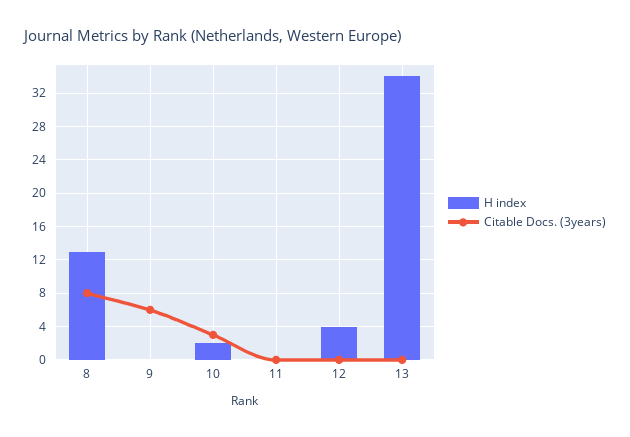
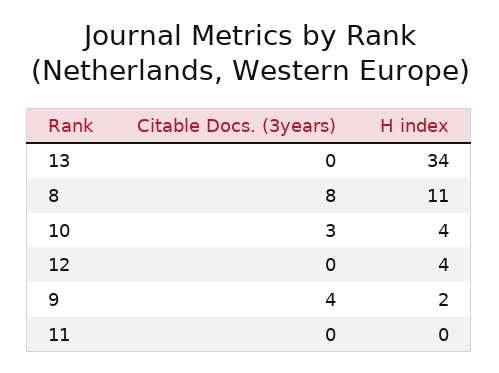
H index, 8: 13 -> 11
H index, 9: 0 -> 2
Citable Docs. (3years), 9: 6 -> 4
H index, 10: 2 -> 4

